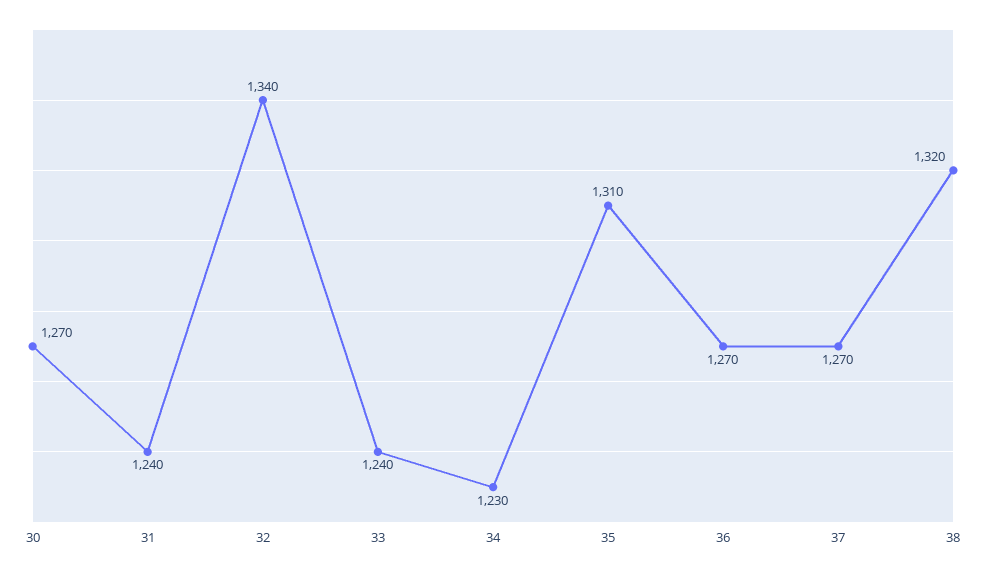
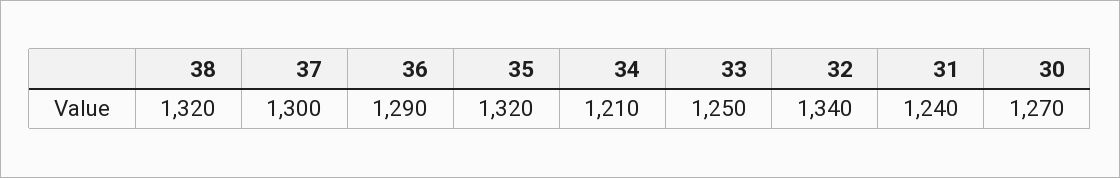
33: 1240 -> 1250
34: 1230 -> 1210
35: 1310 -> 1320
36: 1270 -> 1290
37: 1270 -> 1300

